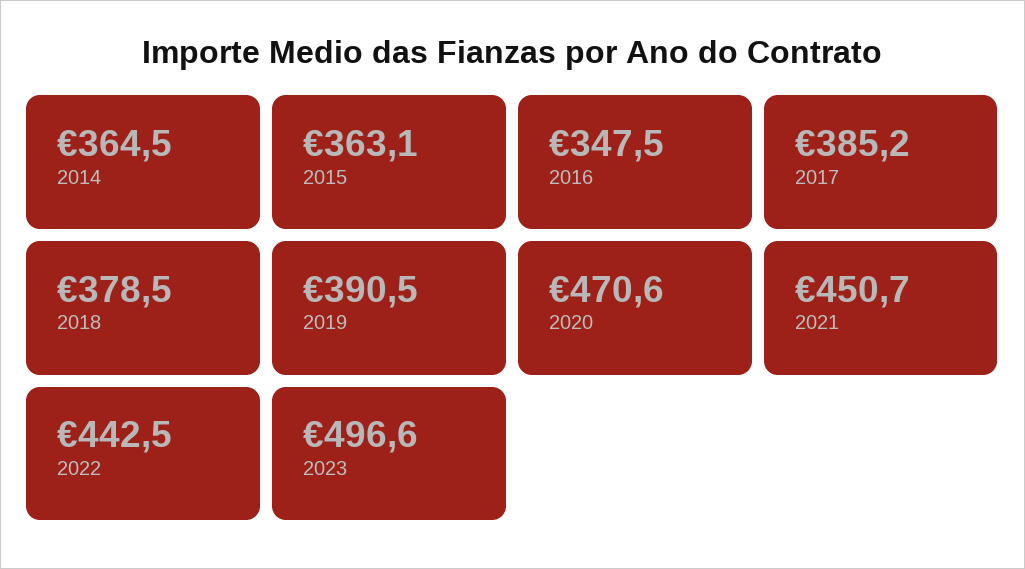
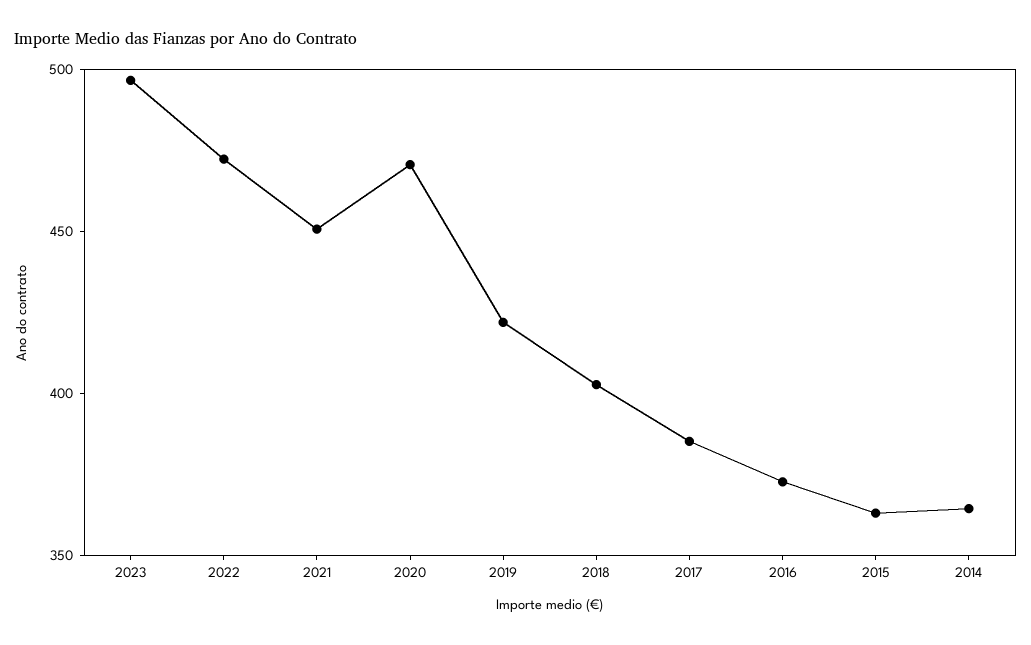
2016: 347.5 -> 370
2018: 378.5 -> 400
2019: 390.5 -> 420
2022: 442.5 -> 470

